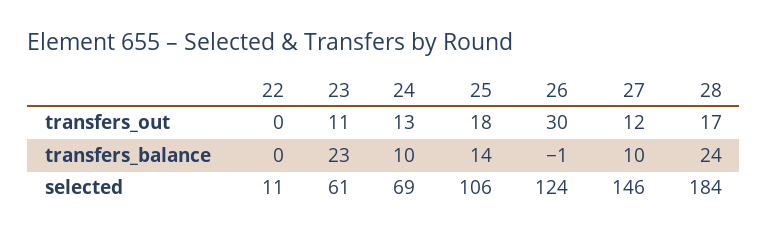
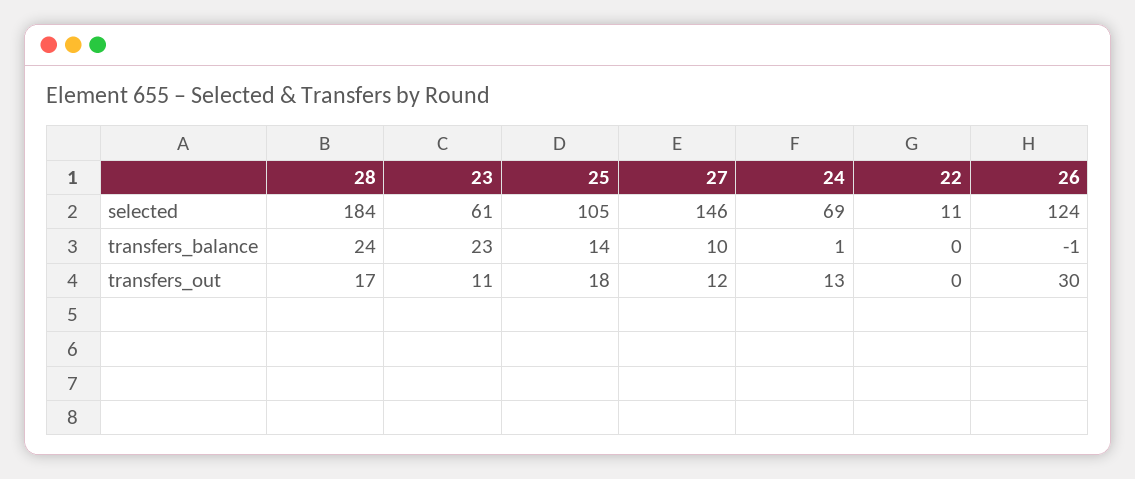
24, transfers_balance: 10 -> 1
25, selected: 106 -> 105

